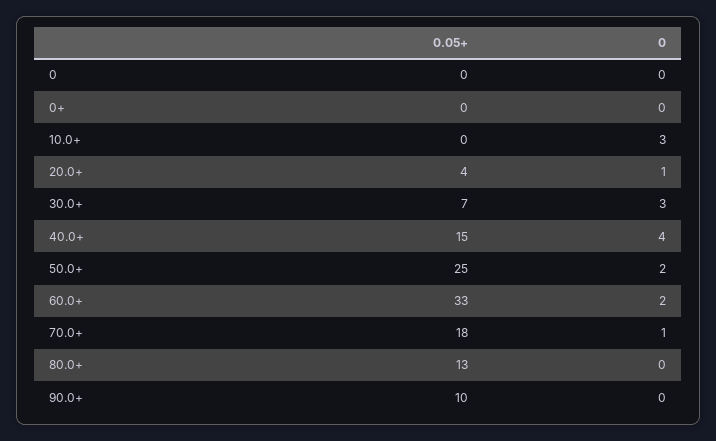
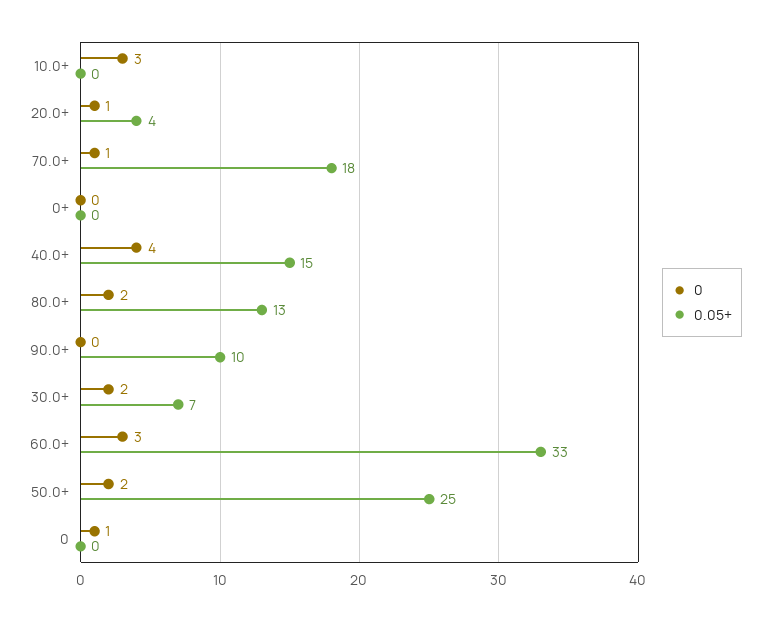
0, 0: 0 -> 1
0, 30.0+: 3 -> 2
0, 60.0+: 2 -> 3
0, 80.0+: 0 -> 2

